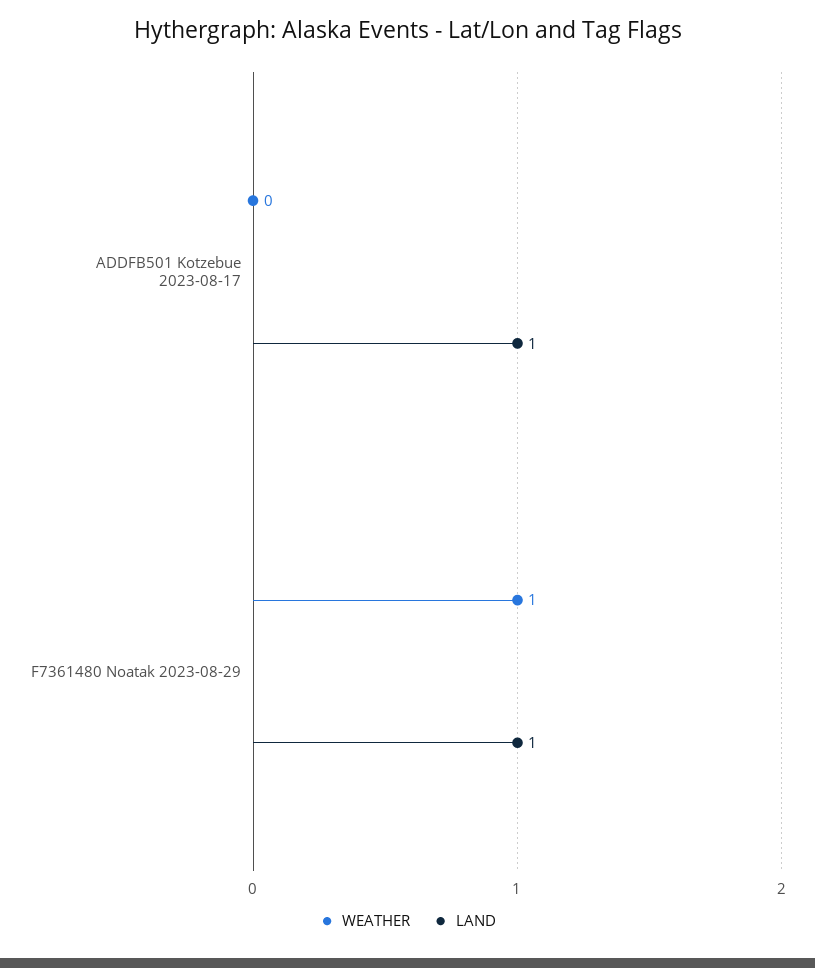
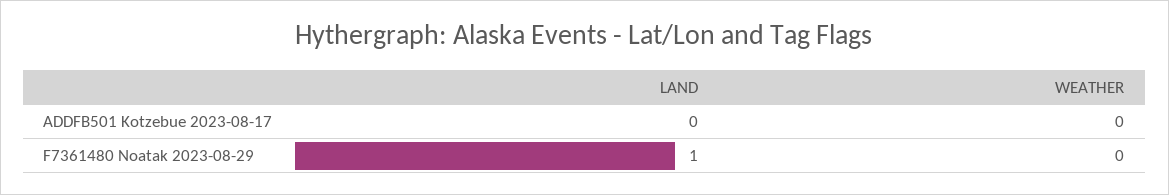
LAND, ADDFB501 Kotzebue 2023-08-17: 1 -> 0
WEATHER, F7361480 Noatak 2023-08-29: 1 -> 0

